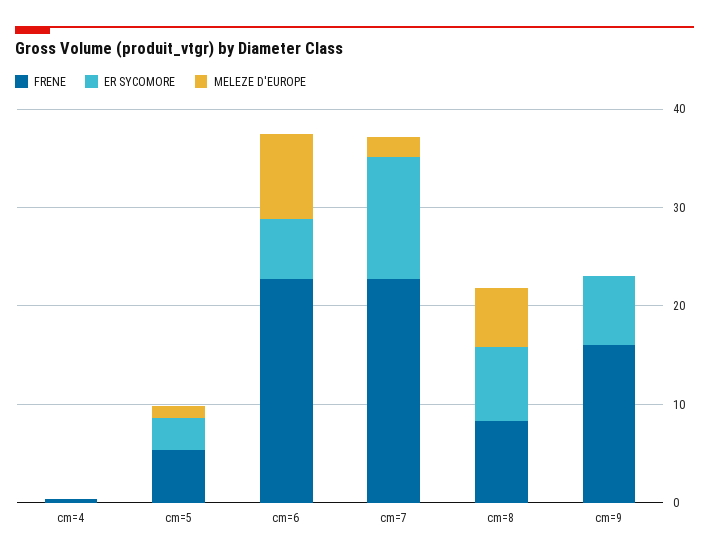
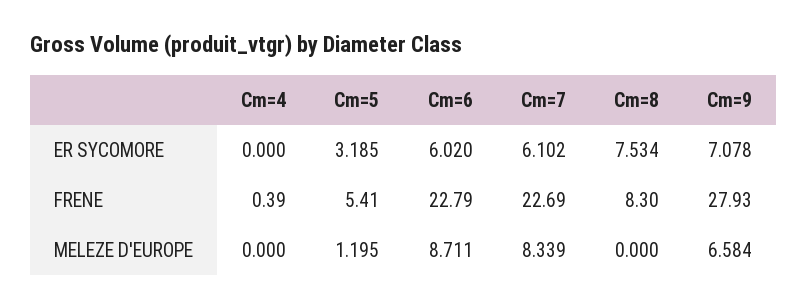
ER SYCOMORE, cm=7: 12 -> 6.102
MELEZE D'EUROPE, cm=7: 2 -> 8.339
MELEZE D'EUROPE, cm=8: 6 -> 0
FRENE, cm=9: 16 -> 27.93
MELEZE D'EUROPE, cm=9: 0 -> 6.584

